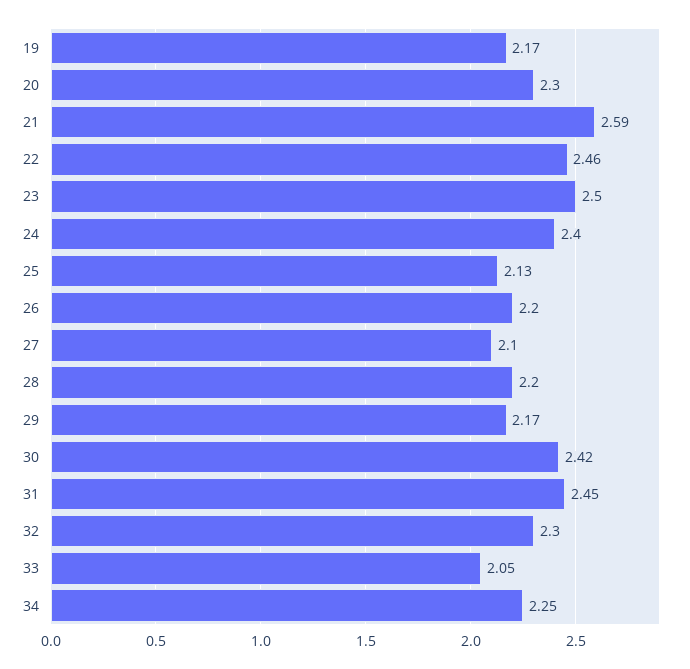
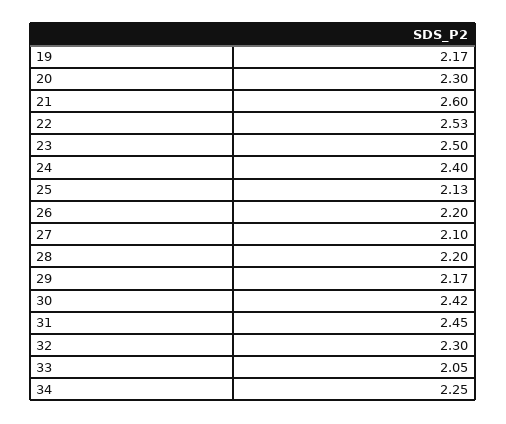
21: 2.59 -> 2.6
22: 2.46 -> 2.53

